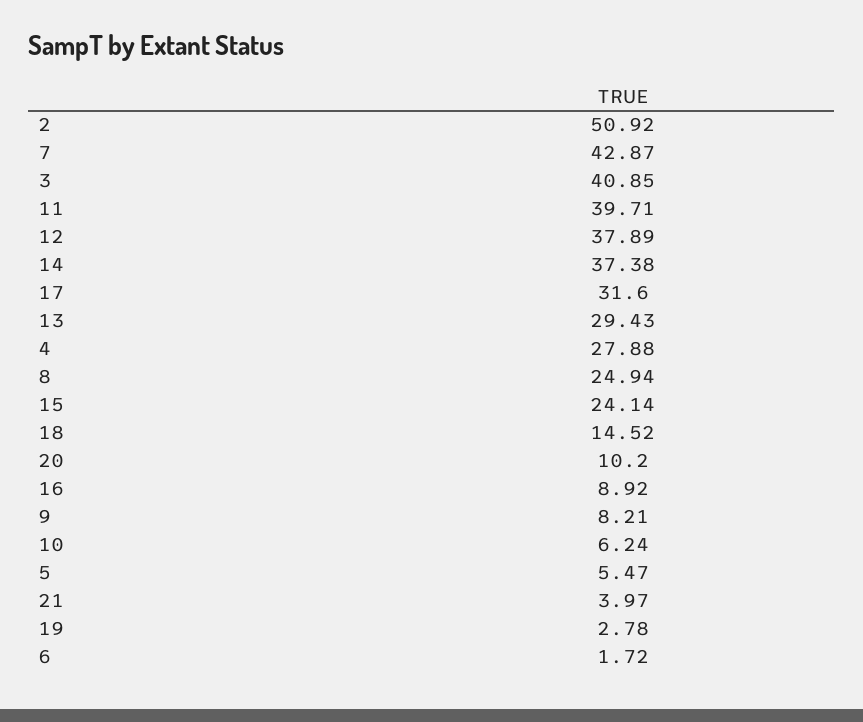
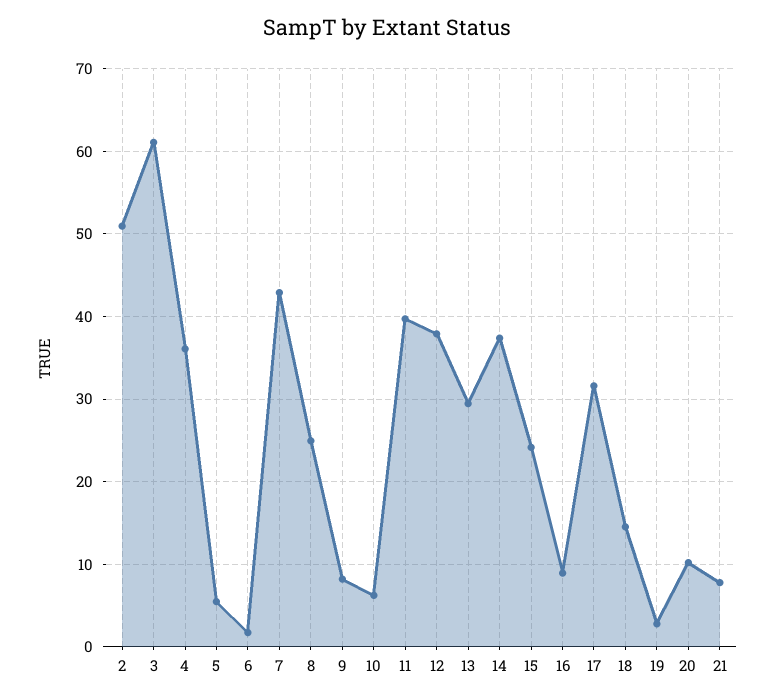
3: 40.85 -> 61
4: 27.88 -> 36
21: 3.97 -> 8

